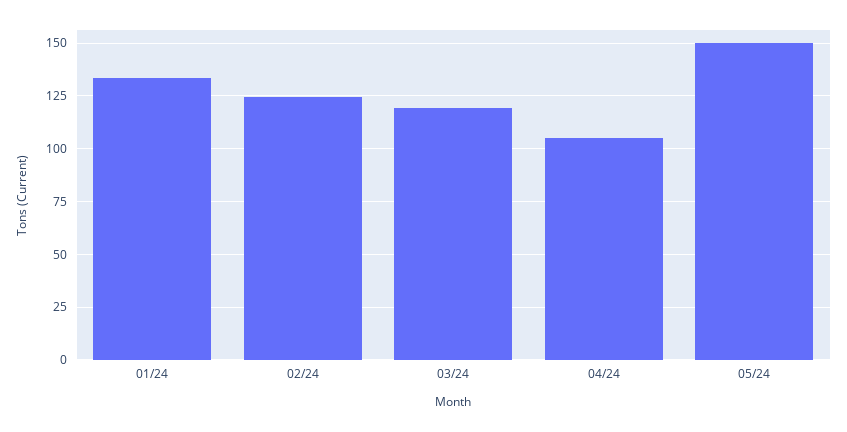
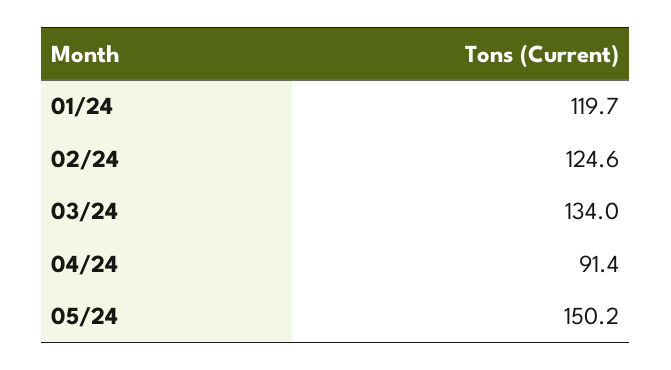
01/24: 135 -> 119.7
03/24: 120 -> 134
04/24: 105 -> 91.4

